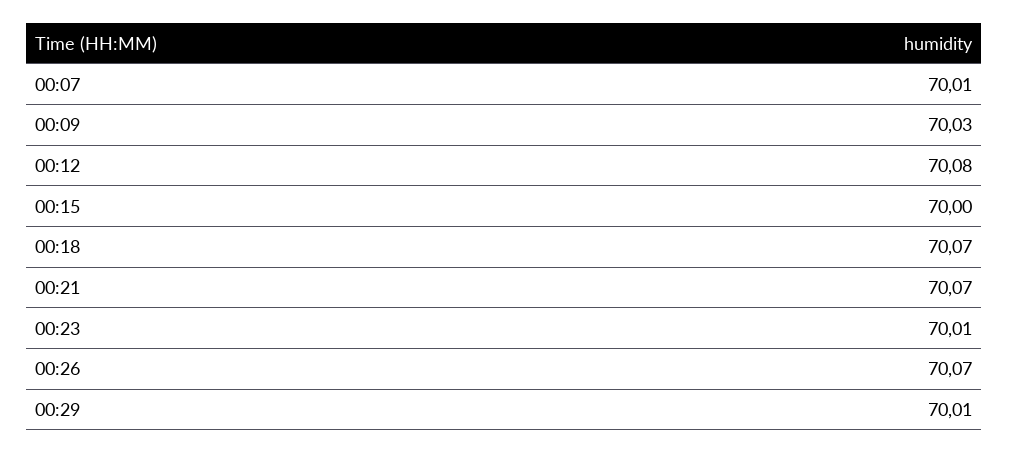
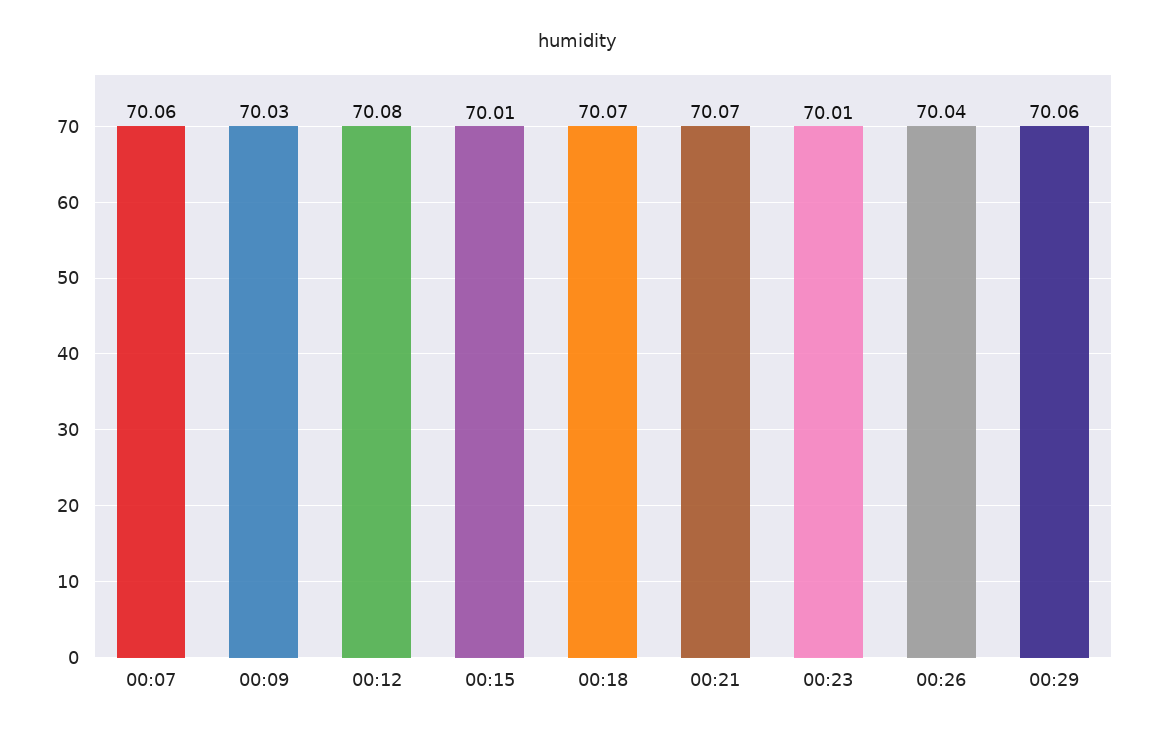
00:07: 70.01 -> 70.06
00:15: 70 -> 70.01
00:26: 70.07 -> 70.04
00:29: 70.01 -> 70.06

